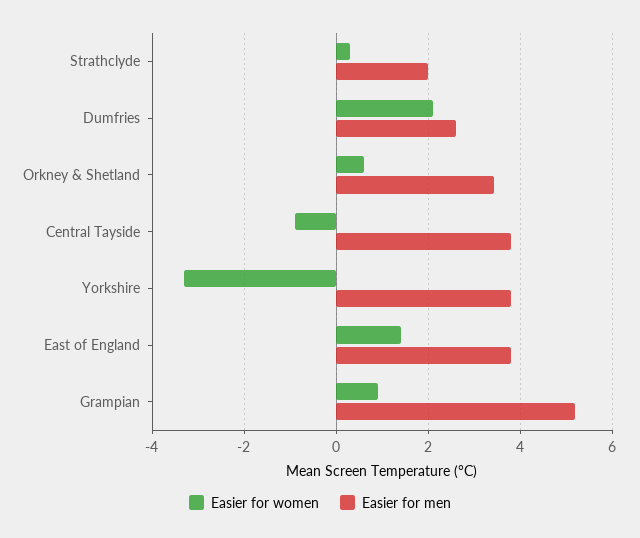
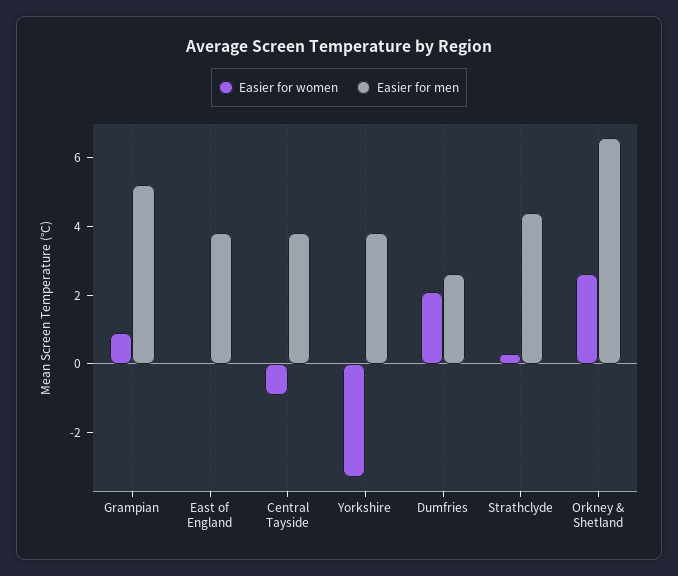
Easier for men, Strathclyde: 2 -> 4.5
Easier for women, Orkney & Shetland: 0.6 -> 2.5
Easier for men, Orkney & Shetland: 3.4 -> 6.5
Easier for women, East of England: 1.4 -> 0

